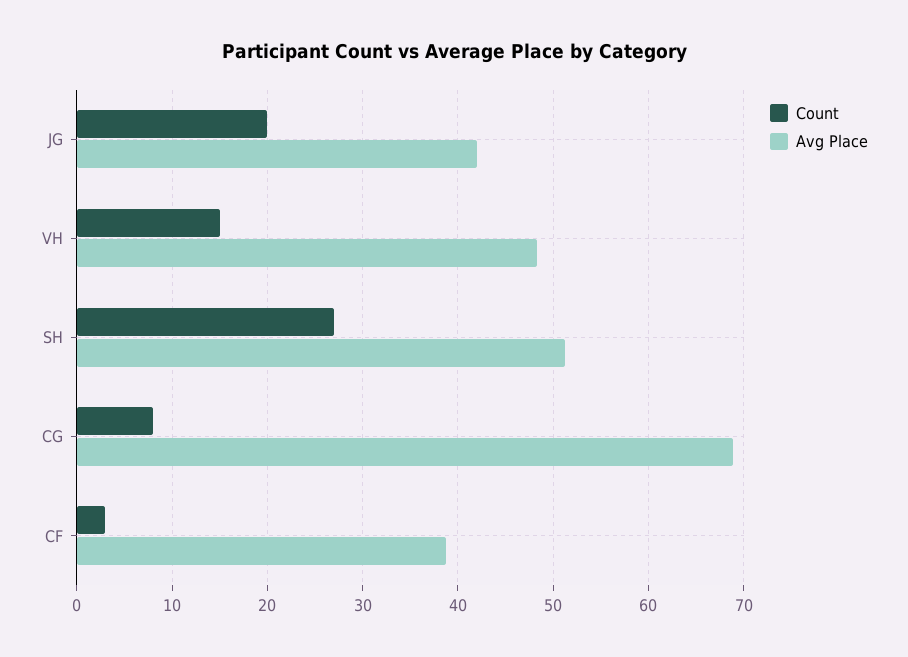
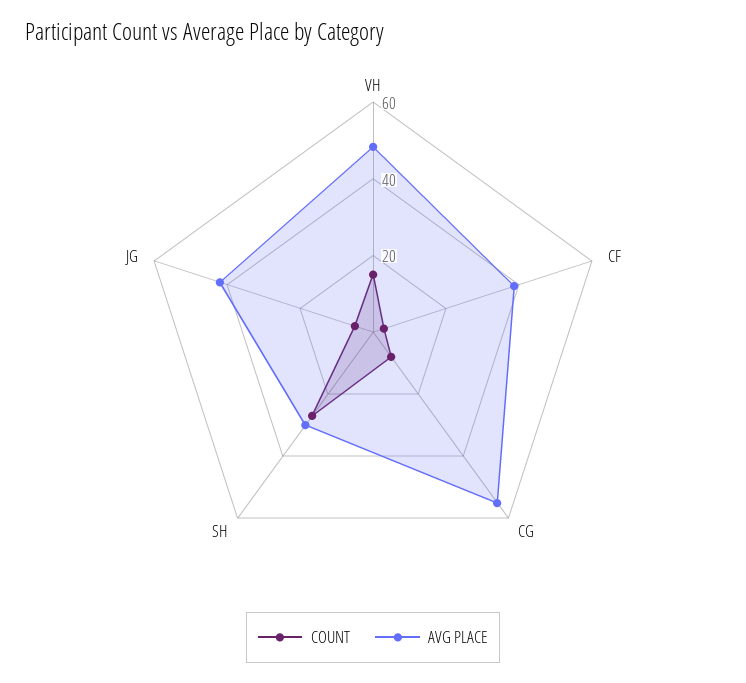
Count, JG: 20 -> 5
Avg Place, SH: 51 -> 30
Avg Place, CG: 69 -> 55

